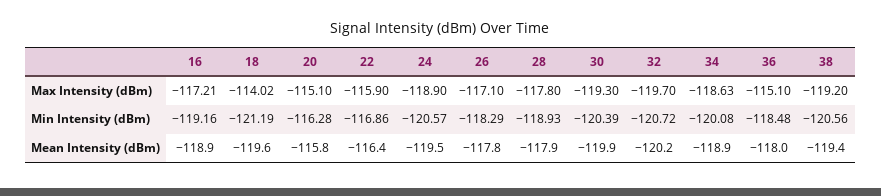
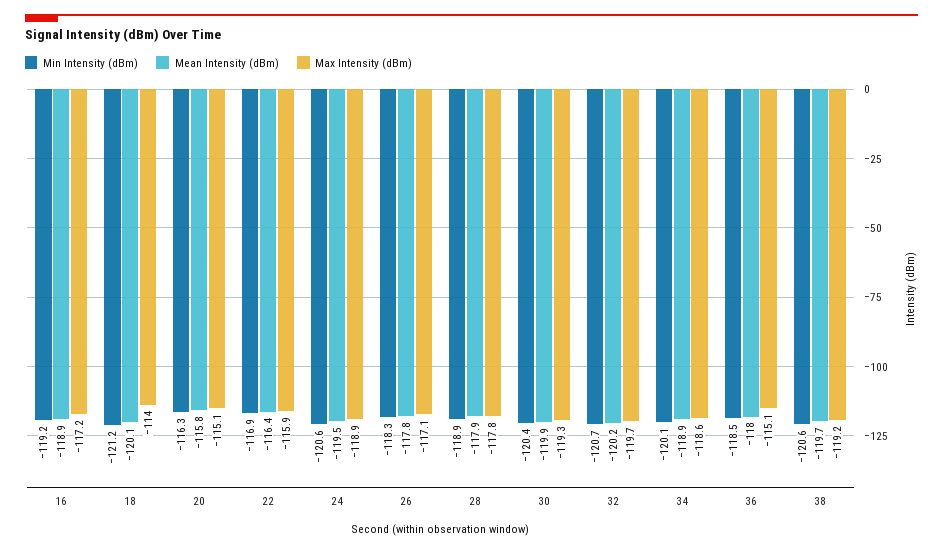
Mean Intensity (dBm), 18: -119.6 -> -120.1
Mean Intensity (dBm), 38: -119.4 -> -119.7

